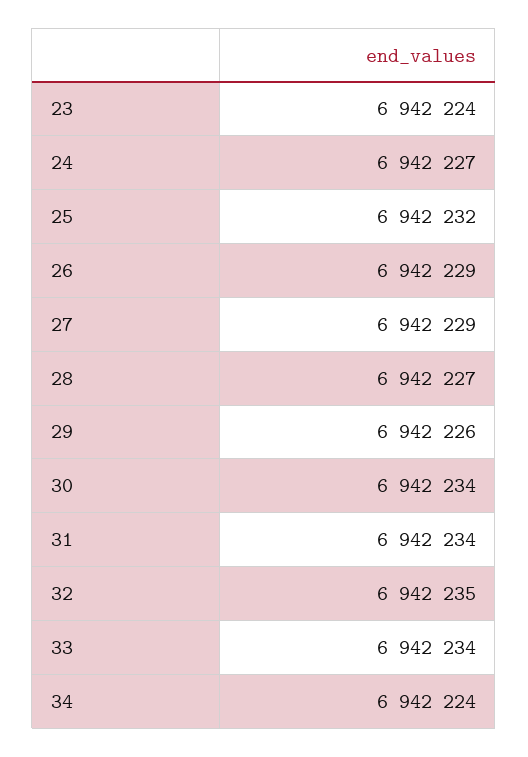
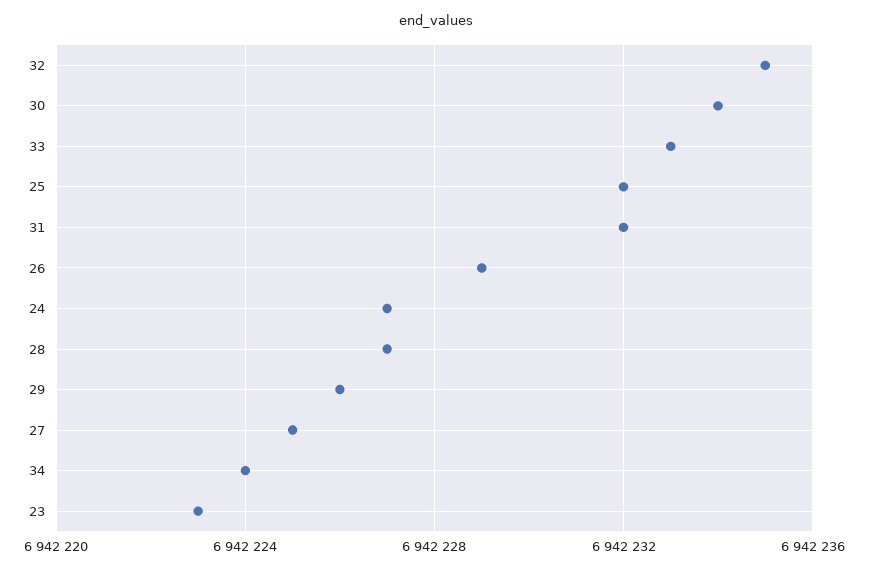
23: 6942224 -> 6942223
27: 6942229 -> 6942225
31: 6942234 -> 6942232
33: 6942234 -> 6942233

